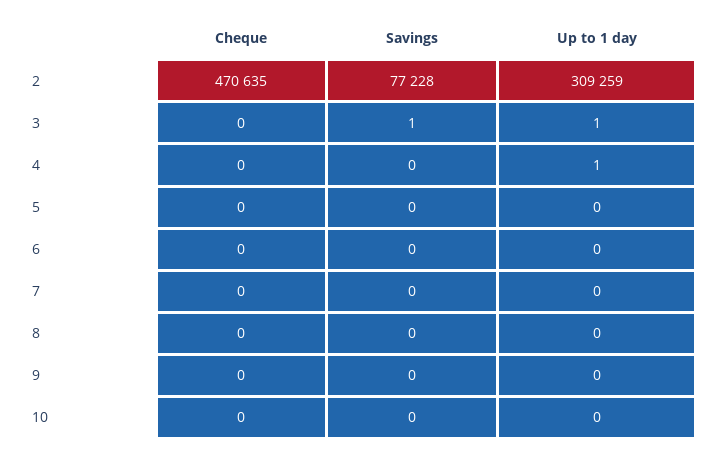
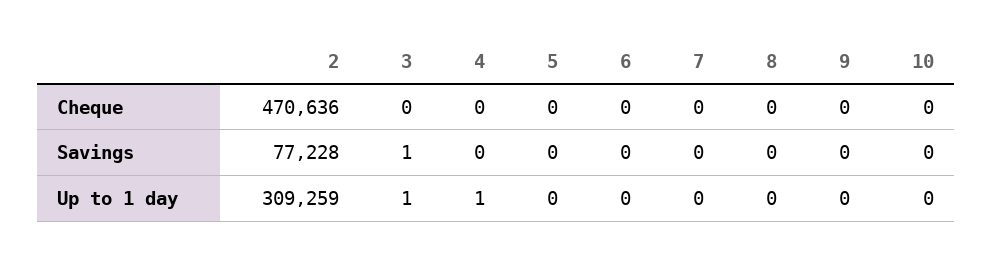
Cheque, 2: 470635 -> 470636

